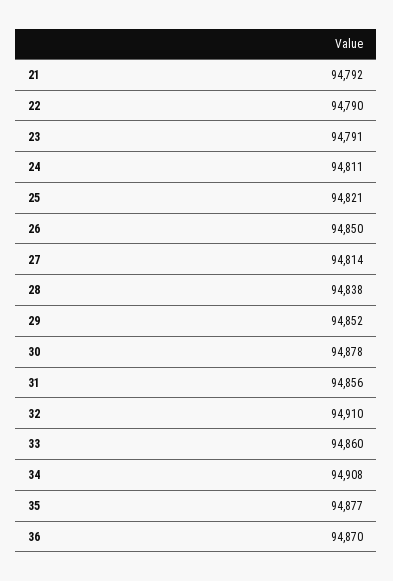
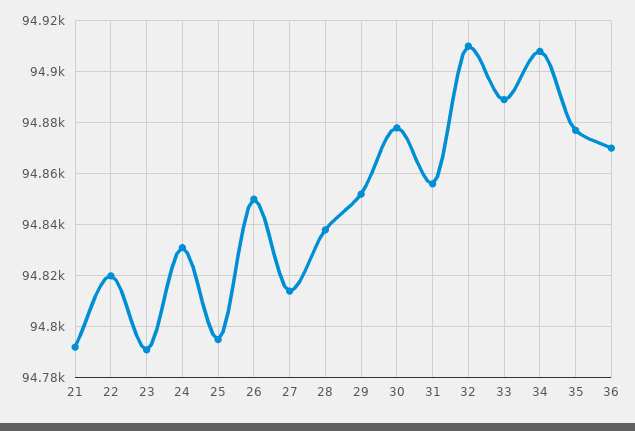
22: 94790 -> 94820
24: 94811 -> 94830
25: 94821 -> 94795
33: 94860 -> 94890

